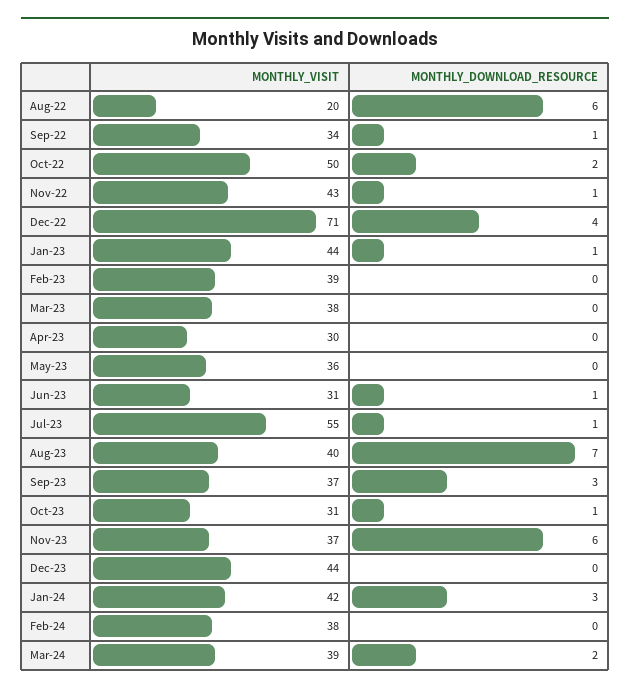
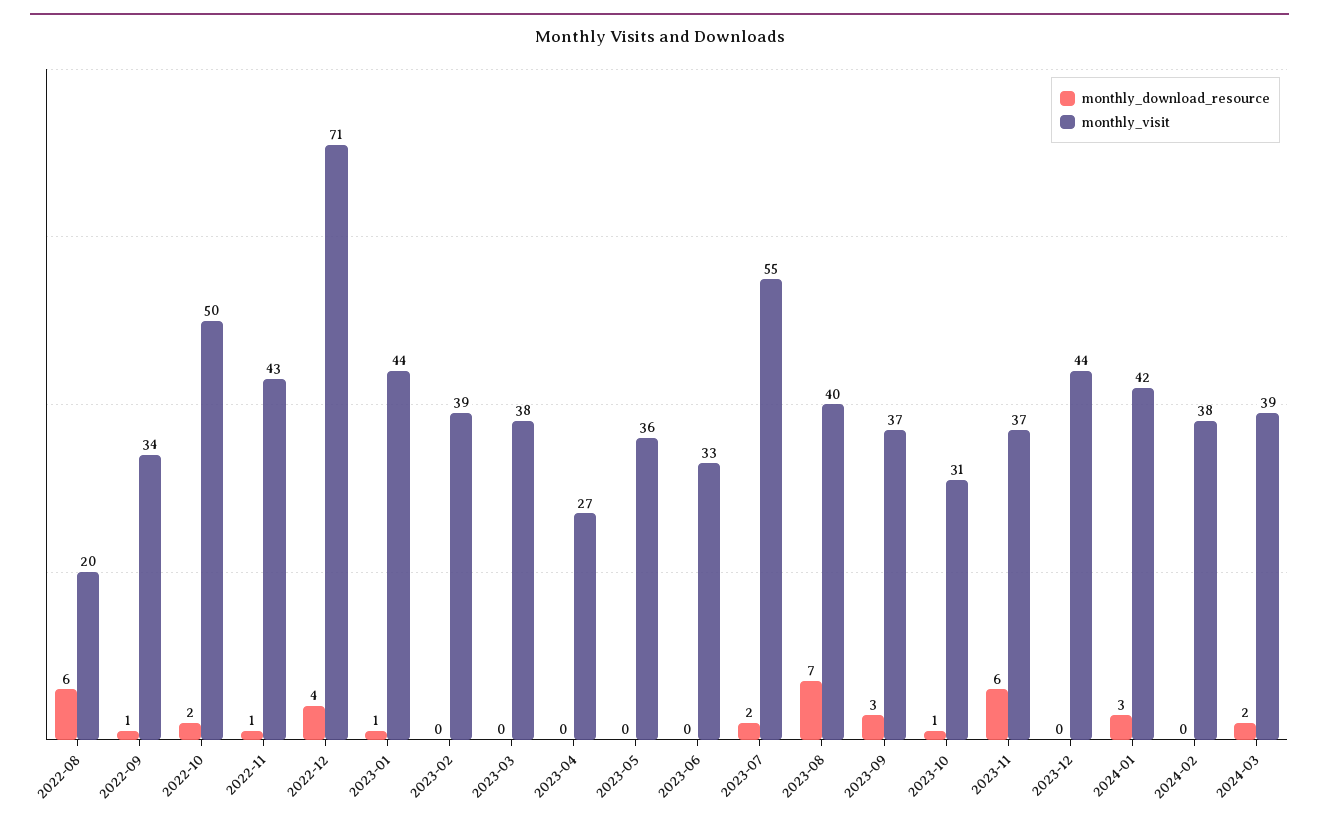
MONTHLY_VISIT, Apr-23: 30 -> 27
MONTHLY_VISIT, Jun-23: 31 -> 33
MONTHLY_DOWNLOAD_RESOURCE, Jun-23: 1 -> 0
MONTHLY_DOWNLOAD_RESOURCE, Jul-23: 1 -> 2

